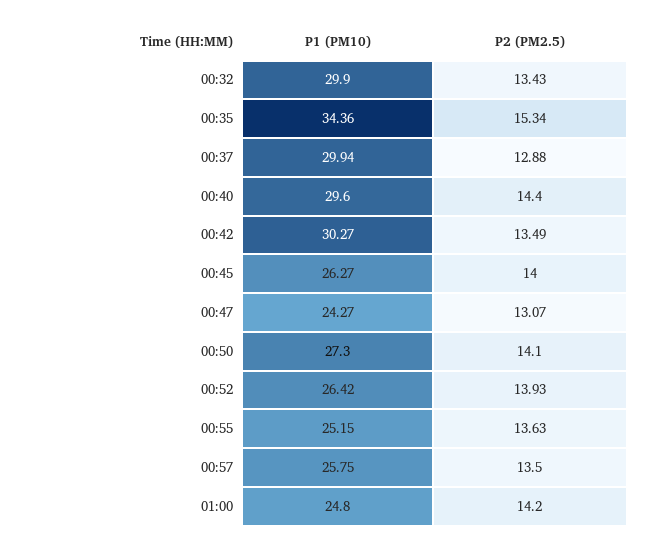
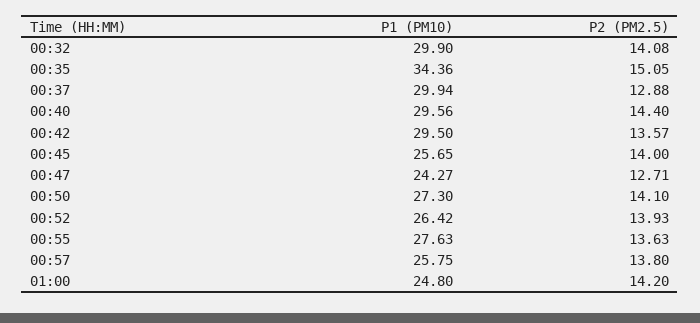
P2 (PM2.5), 00:32: 13.43 -> 14.08
P2 (PM2.5), 00:35: 15.34 -> 15.05
P1 (PM10), 00:40: 29.6 -> 29.56
P1 (PM10), 00:42: 30.27 -> 29.5
P2 (PM2.5), 00:42: 13.49 -> 13.57
P1 (PM10), 00:45: 26.27 -> 25.65
P2 (PM2.5), 00:47: 13.07 -> 12.71
P1 (PM10), 00:55: 25.15 -> 27.63
P2 (PM2.5), 00:57: 13.5 -> 13.8

